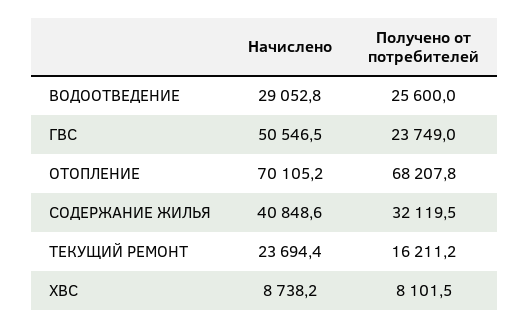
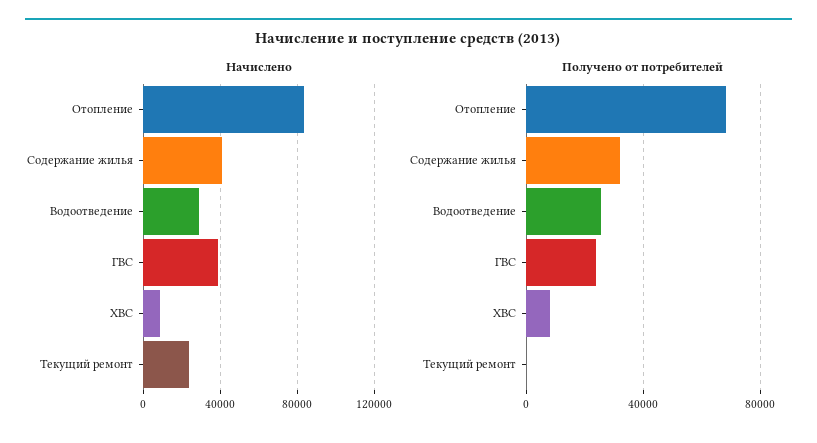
Начислено, ГВС: 50546.5 -> 40000
Начислено, ОТОПЛЕНИЕ: 70105.2 -> 85000
Получено от потребителей, ТЕКУЩИЙ РЕМОНТ: 16211.2 -> 0

